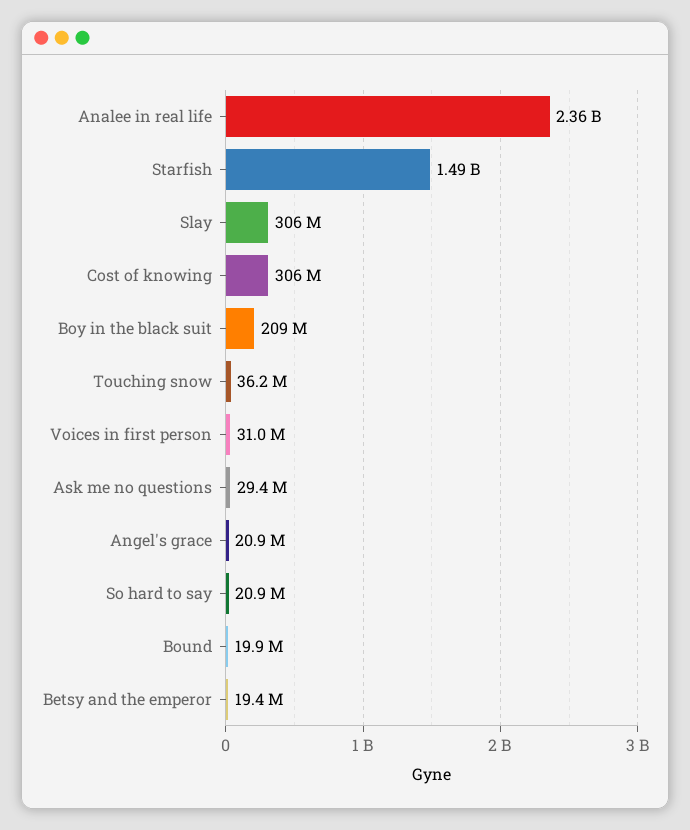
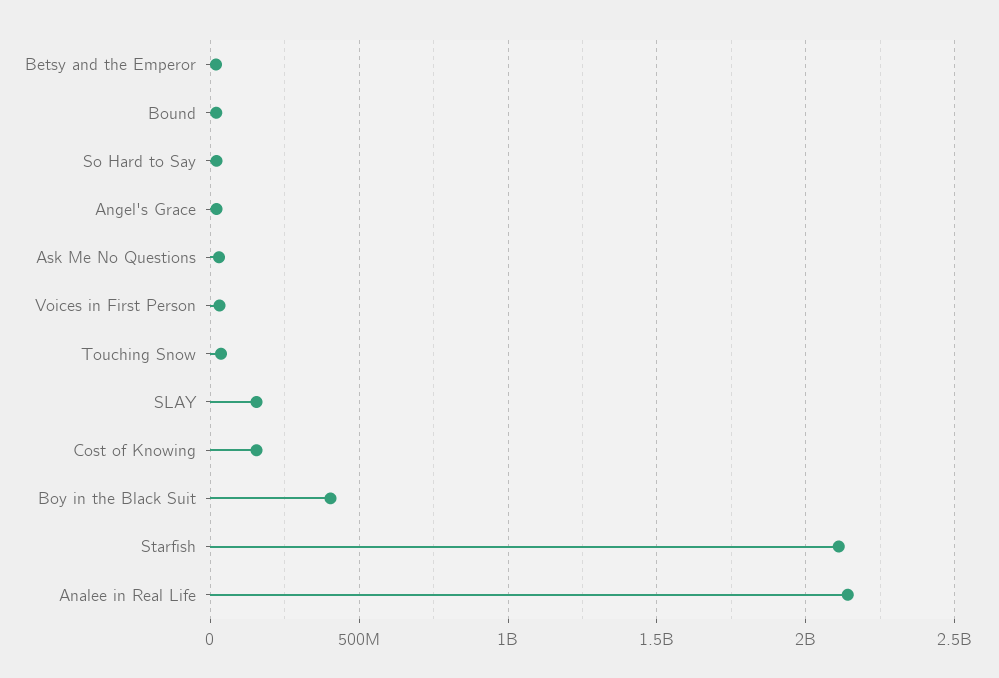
Analee in real life: 2360000000 -> 2150000000
Starfish: 1490000000 -> 2100000000
Slay: 306000000 -> 150000000
Cost of knowing: 306000000 -> 150000000
Boy in the black suit: 209000000 -> 400000000

